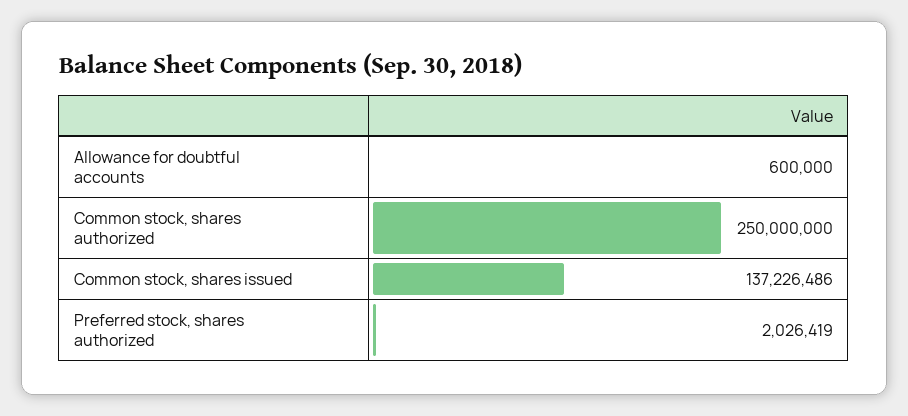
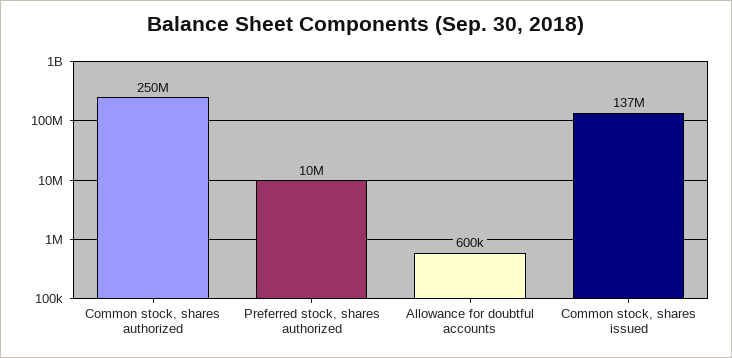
Preferred stock, shares authorized: 2026419 -> 10000000

